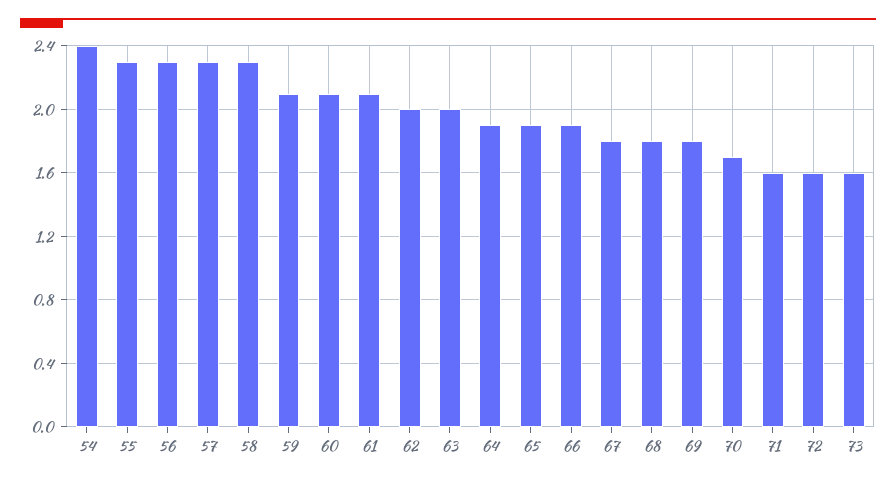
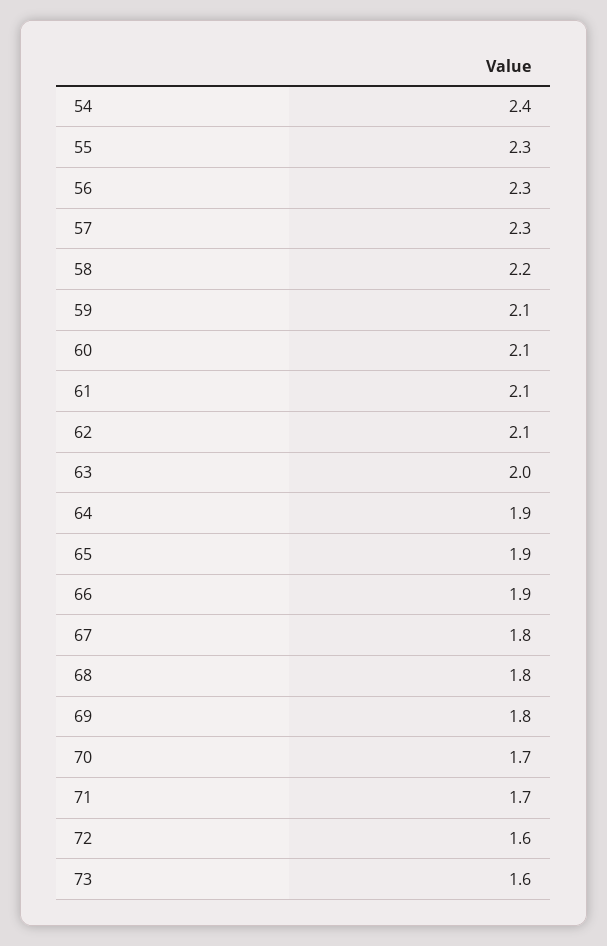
58: 2.3 -> 2.2
62: 2 -> 2.1
71: 1.6 -> 1.7

